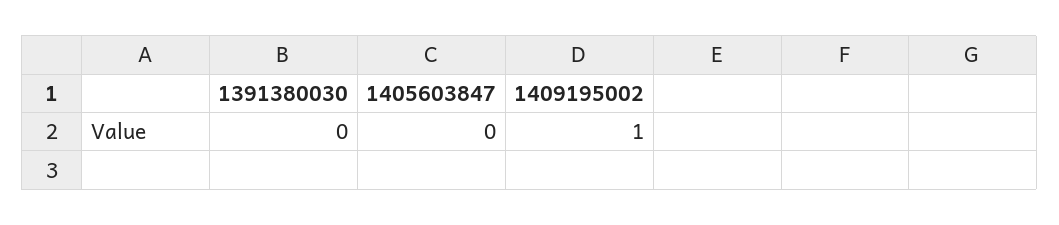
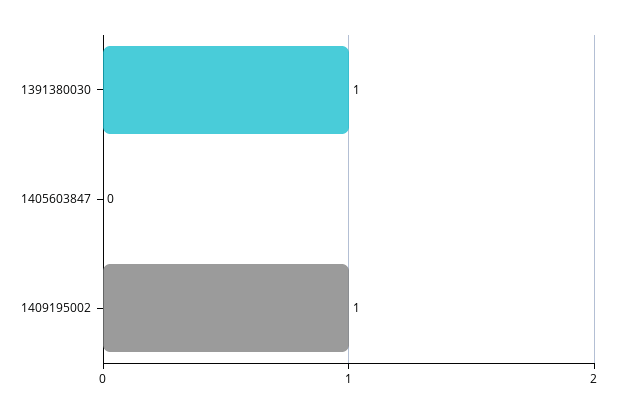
1391380030: 0 -> 1

